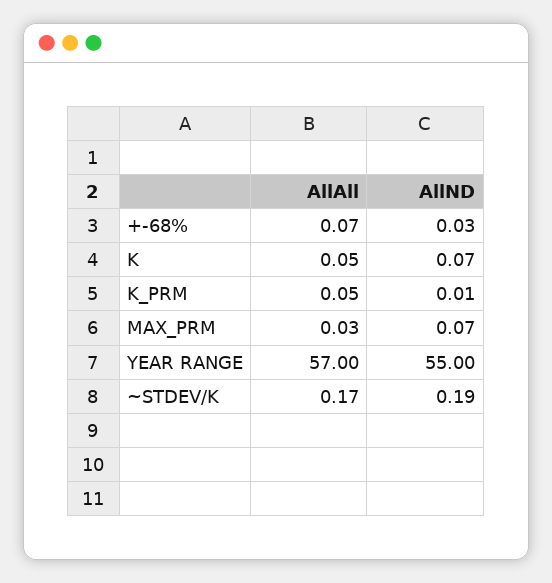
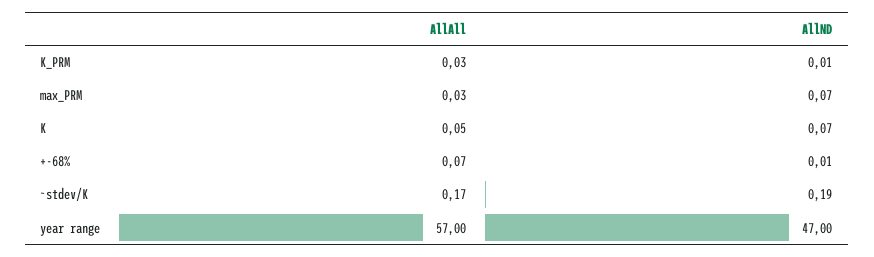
AllND, +-68%: 0.03 -> 0.01
AllAll, K_PRM: 0.05 -> 0.03
AllND, YEAR RANGE: 55 -> 47

